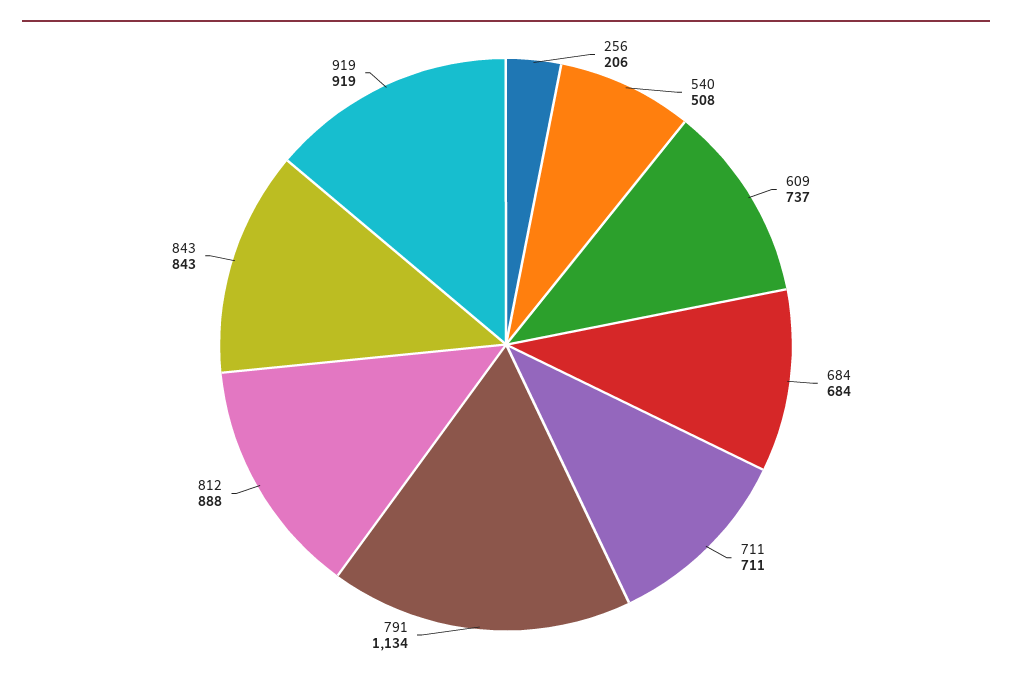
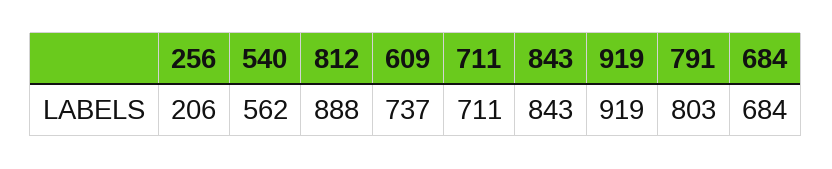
540: 508 -> 562
791: 1134 -> 803

